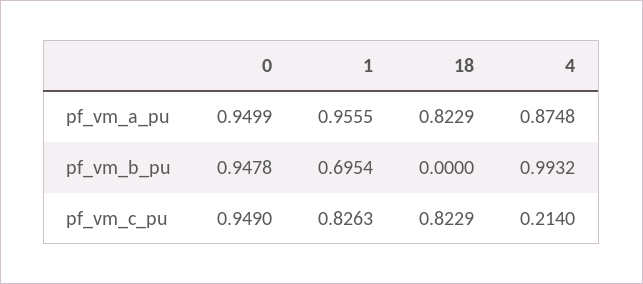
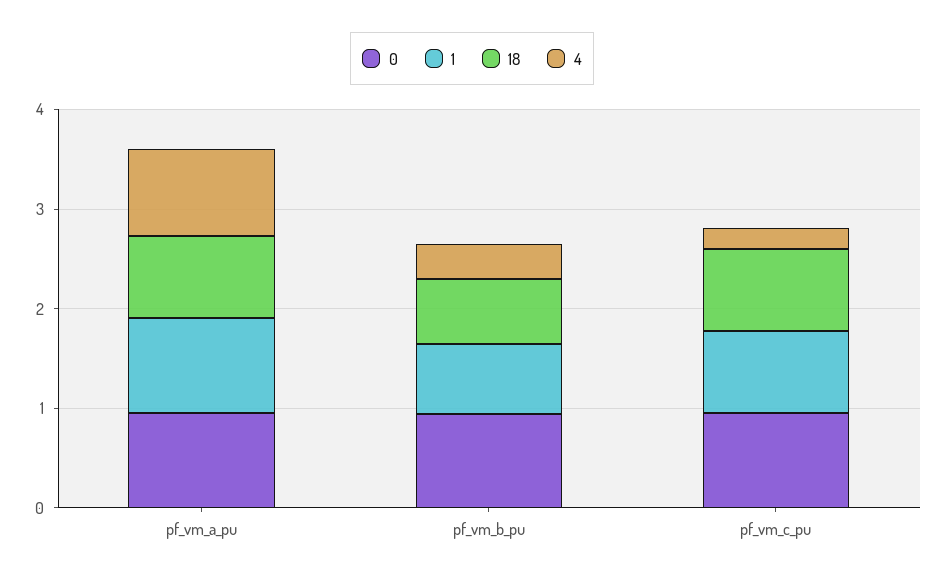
18, pf_vm_b_pu: 0 -> 0.6
4, pf_vm_b_pu: 0.9932 -> 0.4

